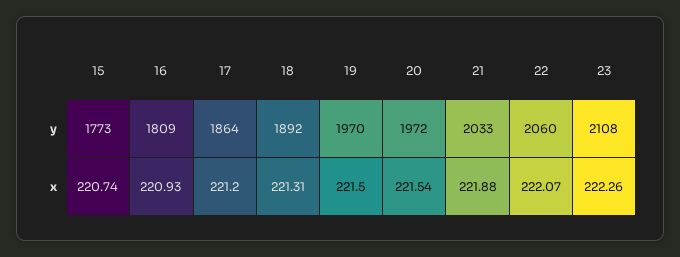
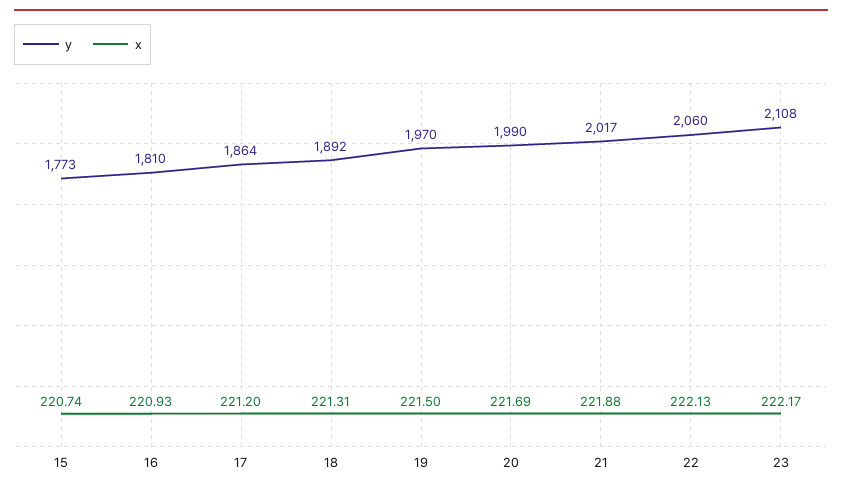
y, 16: 1809 -> 1810
y, 20: 1972 -> 1990
y, 21: 2033 -> 2017
x, 20: 221.54 -> 221.69
x, 22: 222.07 -> 222.13
x, 23: 222.26 -> 222.17

